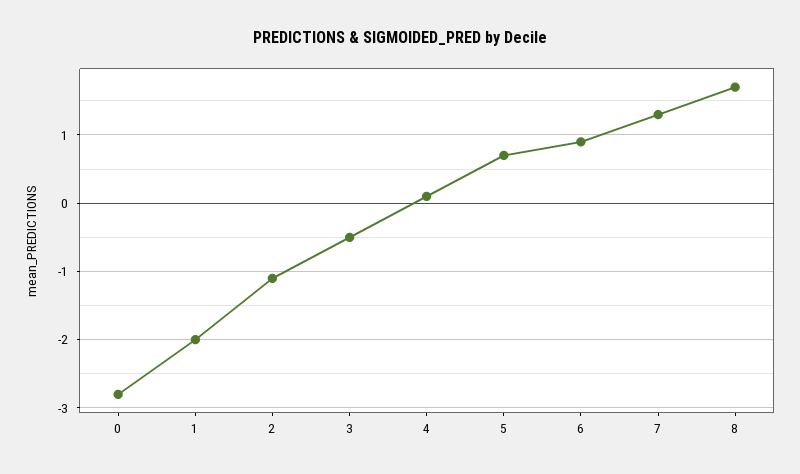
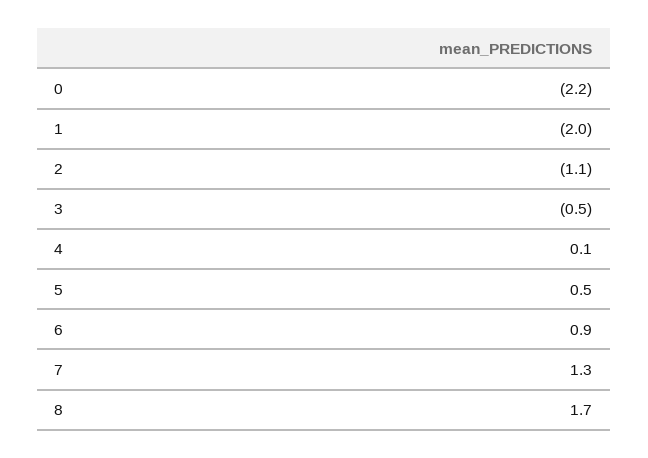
0: -2.8 -> -2.2
5: 0.7 -> 0.5

